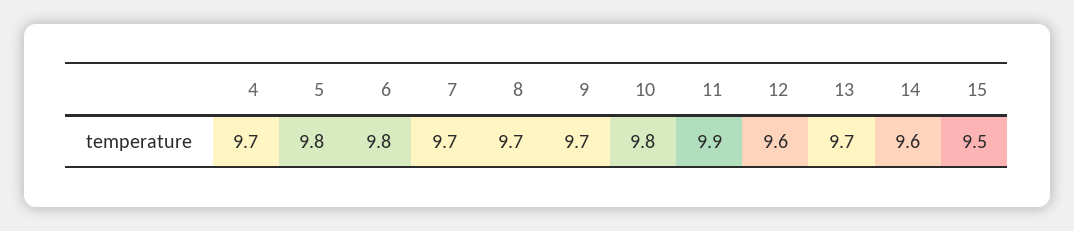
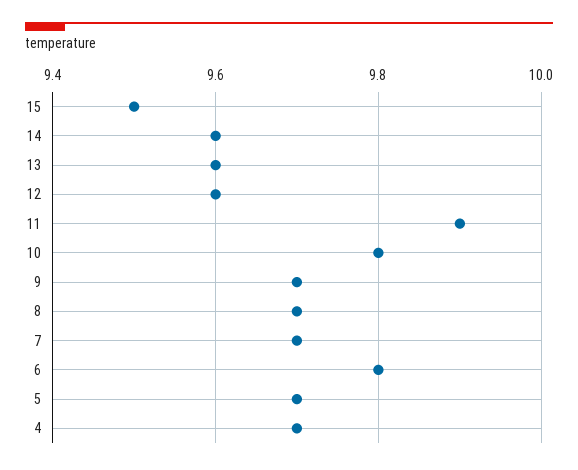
5: 9.8 -> 9.7
13: 9.7 -> 9.6

